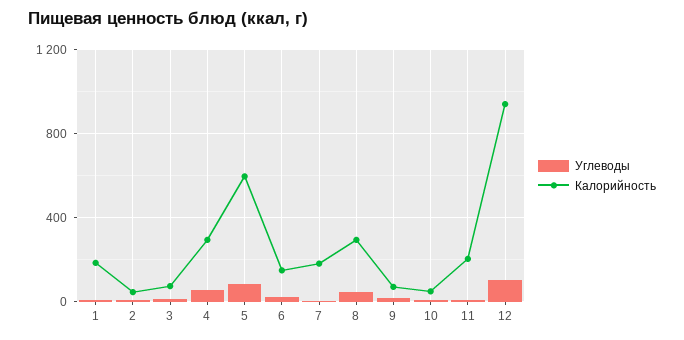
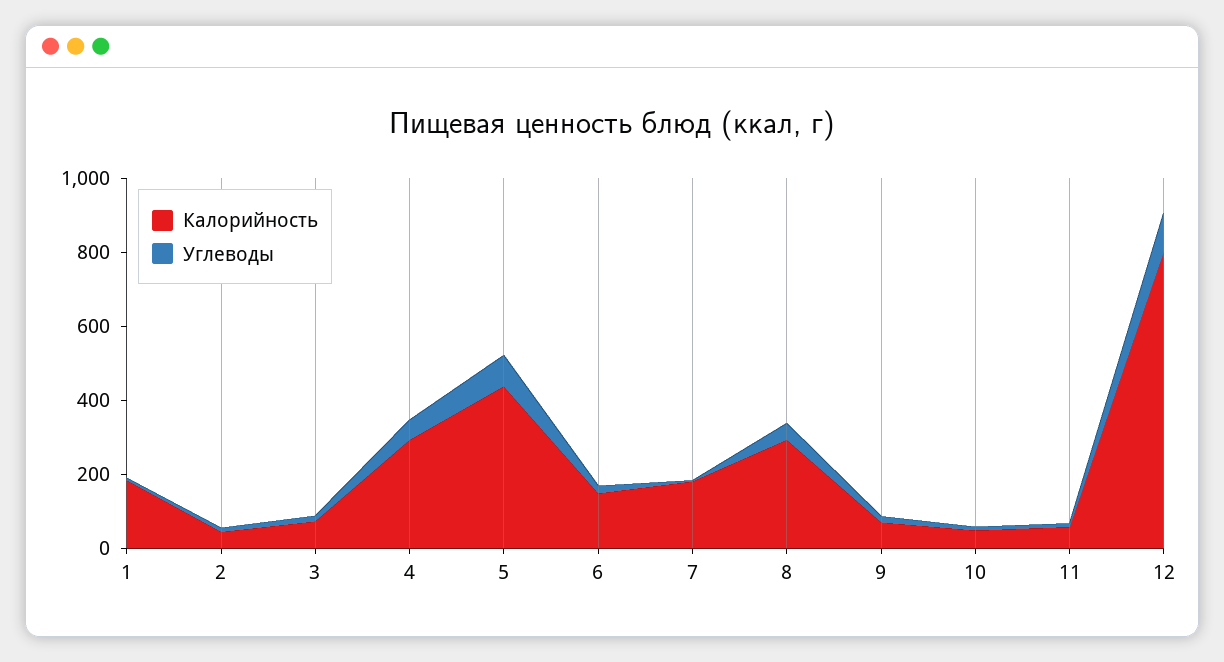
Калорийность, 5: 600 -> 450
Калорийность, 11: 200 -> 50
Калорийность, 12: 950 -> 800

